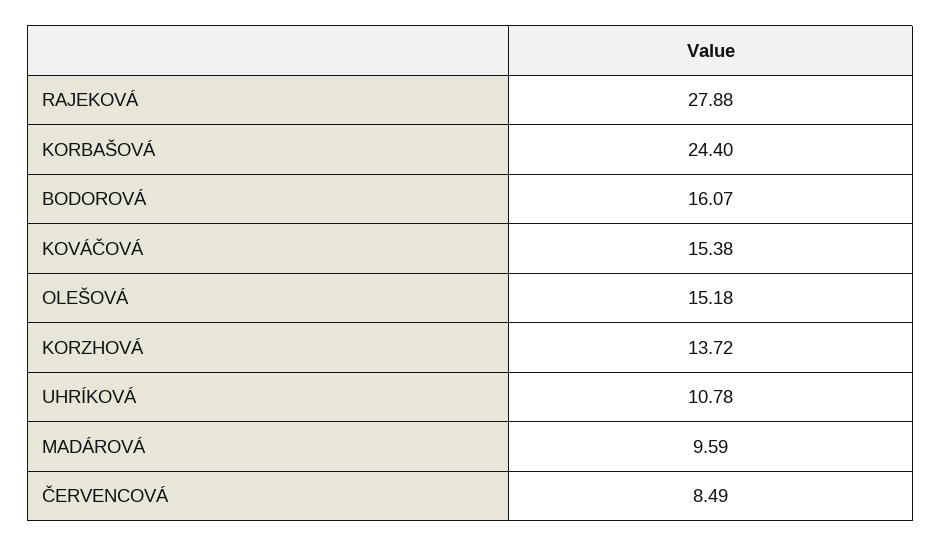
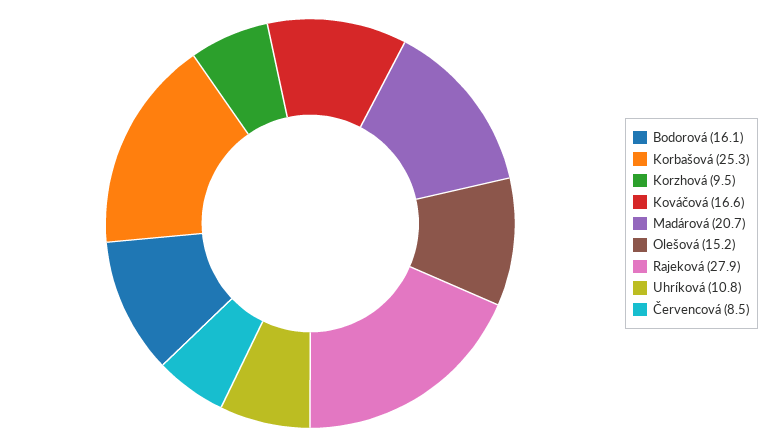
KORBAŠOVÁ: 24.4 -> 25.3
KOVÁČOVÁ: 15.38 -> 16.6
KORZHOVÁ: 13.72 -> 9.5
MADÁROVÁ: 9.59 -> 20.7

